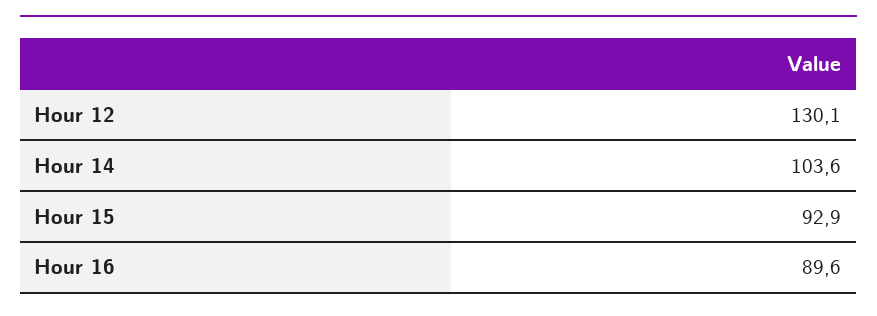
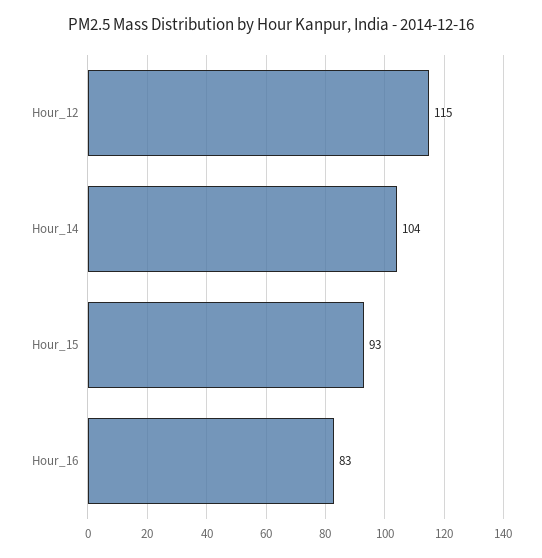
Hour 12: 130.1 -> 115
Hour 16: 89.6 -> 83

